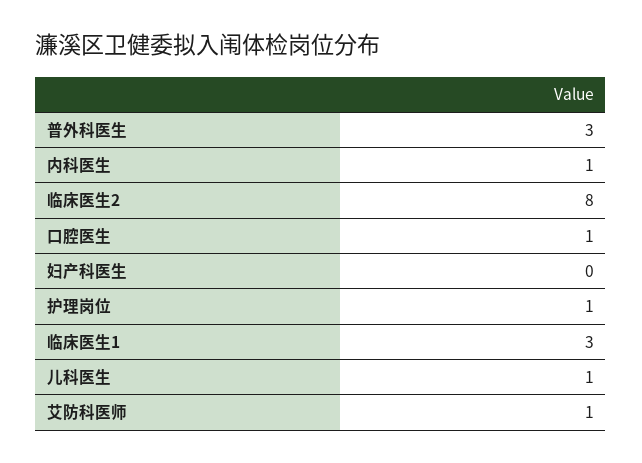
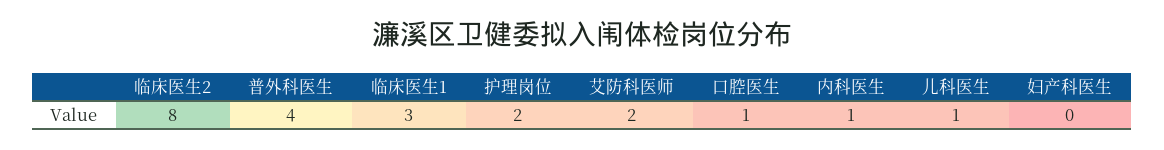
普外科医生: 3 -> 4
护理岗位: 1 -> 2
艾防科医师: 1 -> 2

